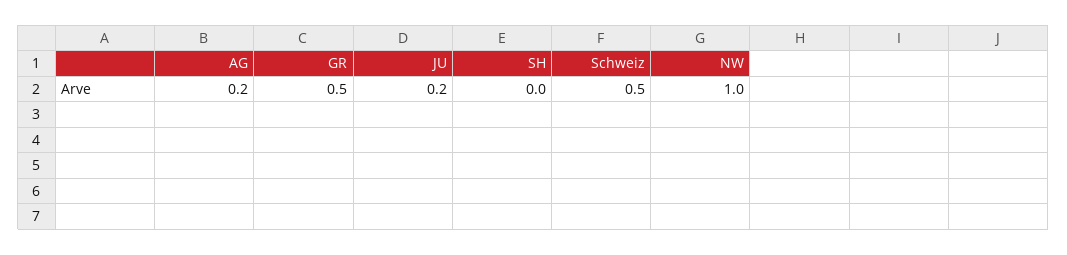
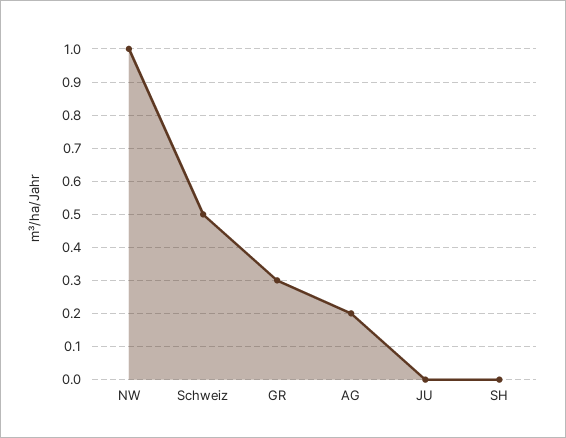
GR: 0.5 -> 0.3
JU: 0.2 -> 0

